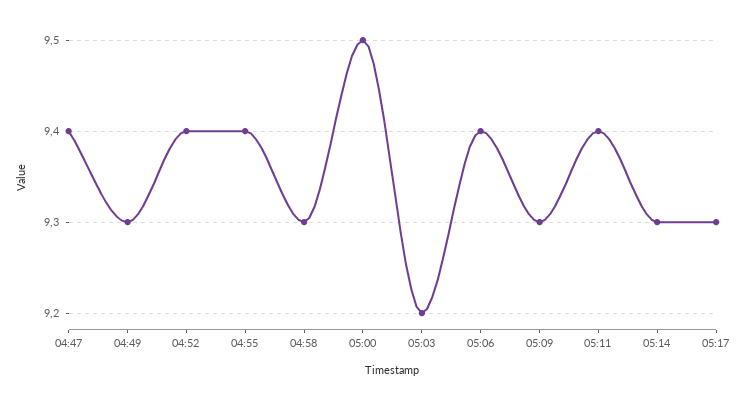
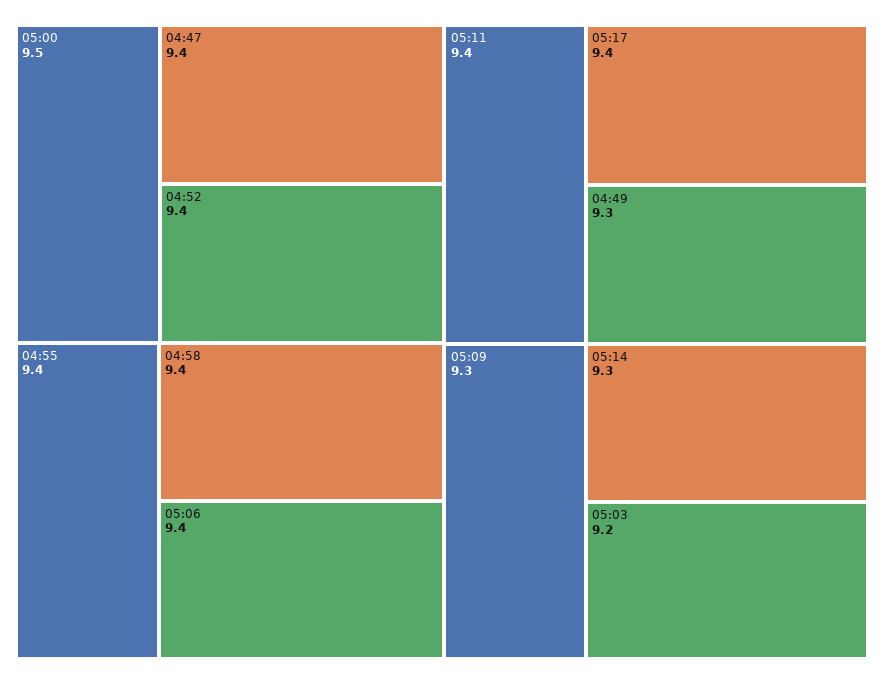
04:58: 9.3 -> 9.4
05:17: 9.3 -> 9.4

